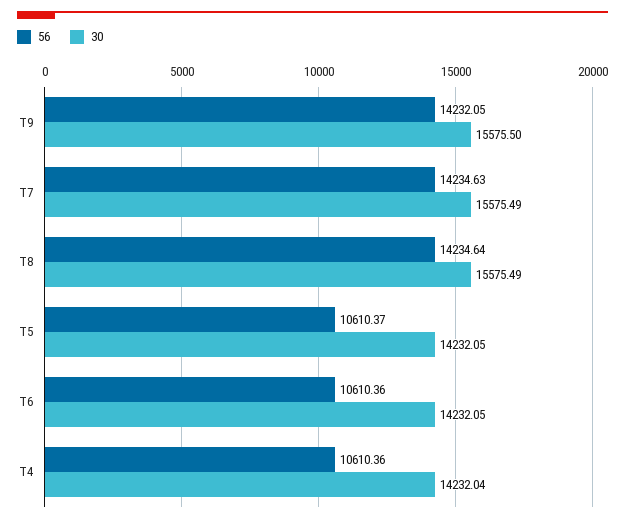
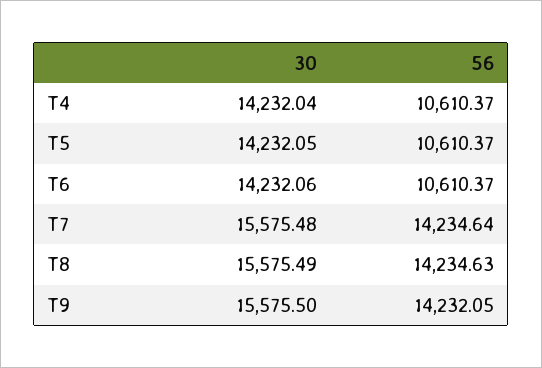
56, T7: 14234.63 -> 14234.64
30, T7: 15575.49 -> 15575.48
56, T8: 14234.64 -> 14234.63
56, T6: 10610.36 -> 10610.37
30, T6: 14232.05 -> 14232.06
56, T4: 10610.36 -> 10610.37

